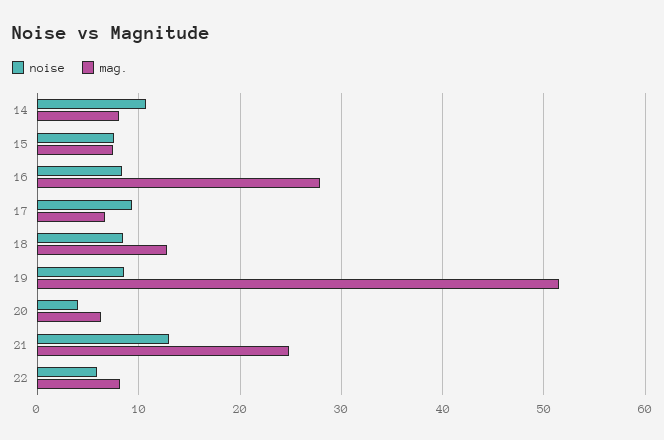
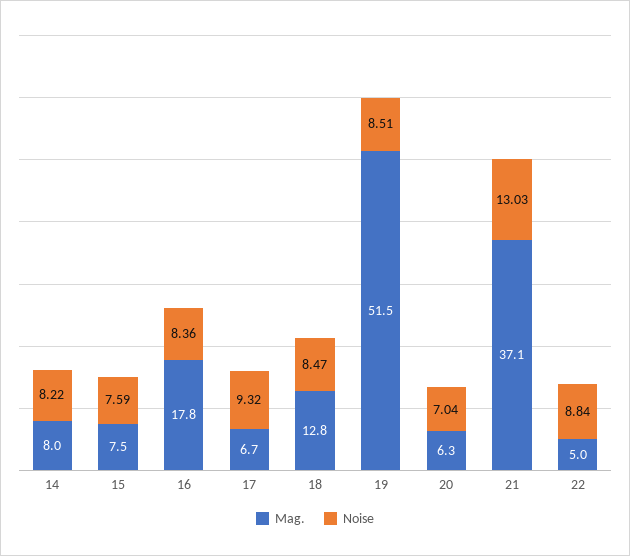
noise, 14: 11 -> 8.22
mag., 16: 28 -> 17.8
noise, 20: 4 -> 7.04
mag., 21: 25 -> 37.1
noise, 22: 6 -> 8.84
mag., 22: 8 -> 5

